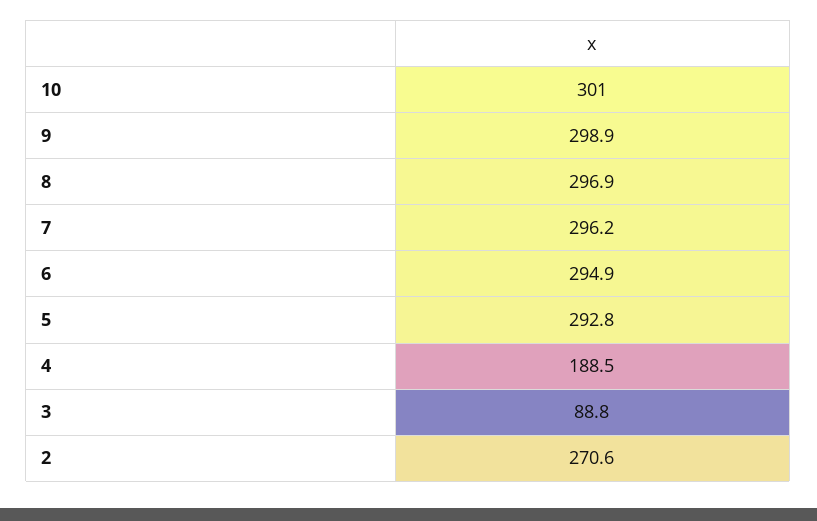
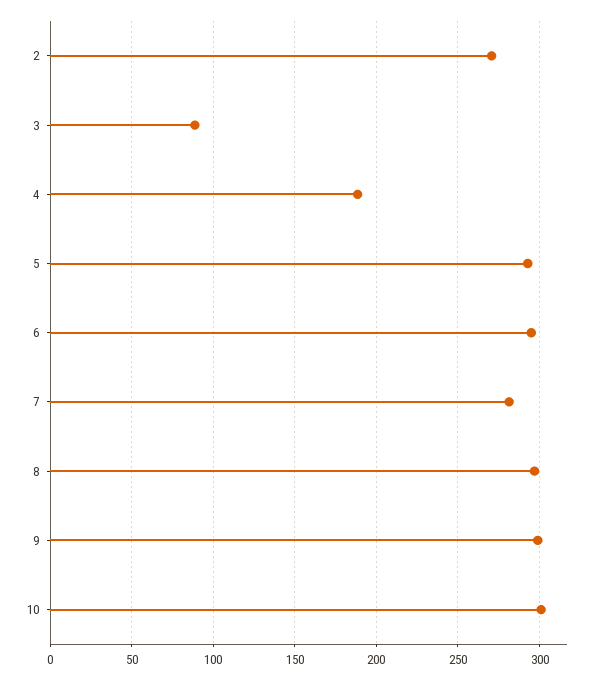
7: 296.2 -> 280

